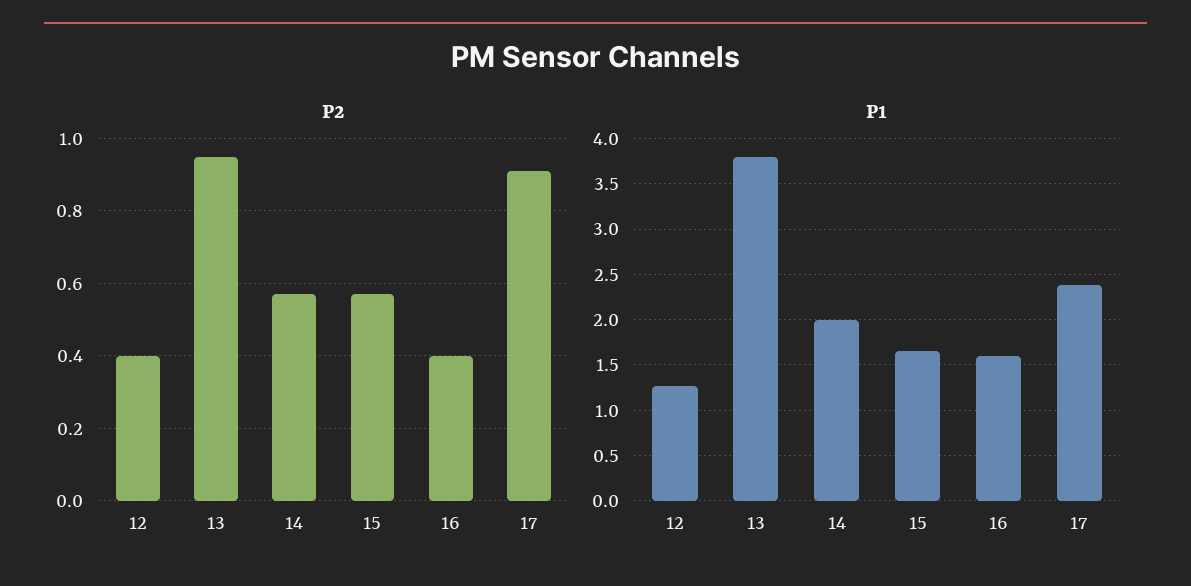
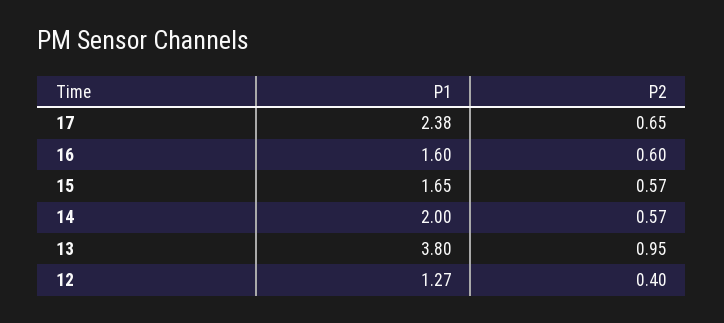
P2, 16: 0.4 -> 0.6
P2, 17: 0.9 -> 0.65

